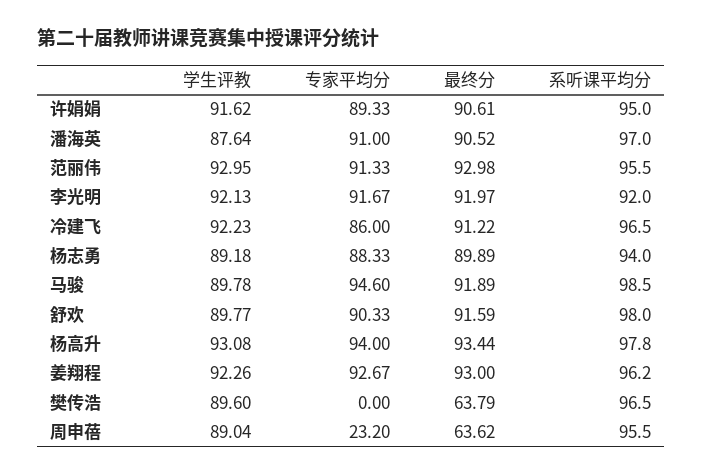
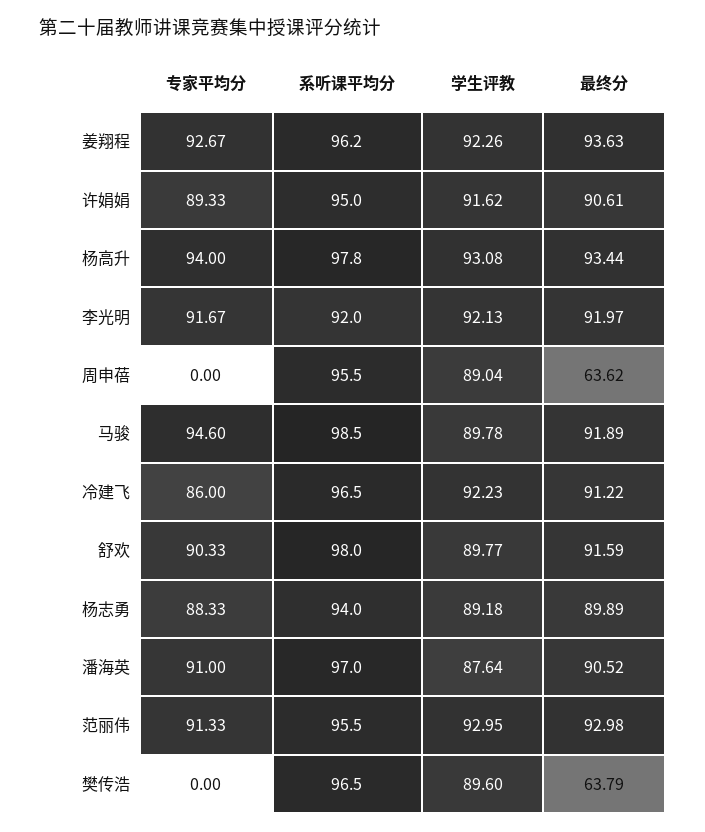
最终分, 姜翔程: 93 -> 93.63
专家平均分, 周申蓓: 23.2 -> 0

